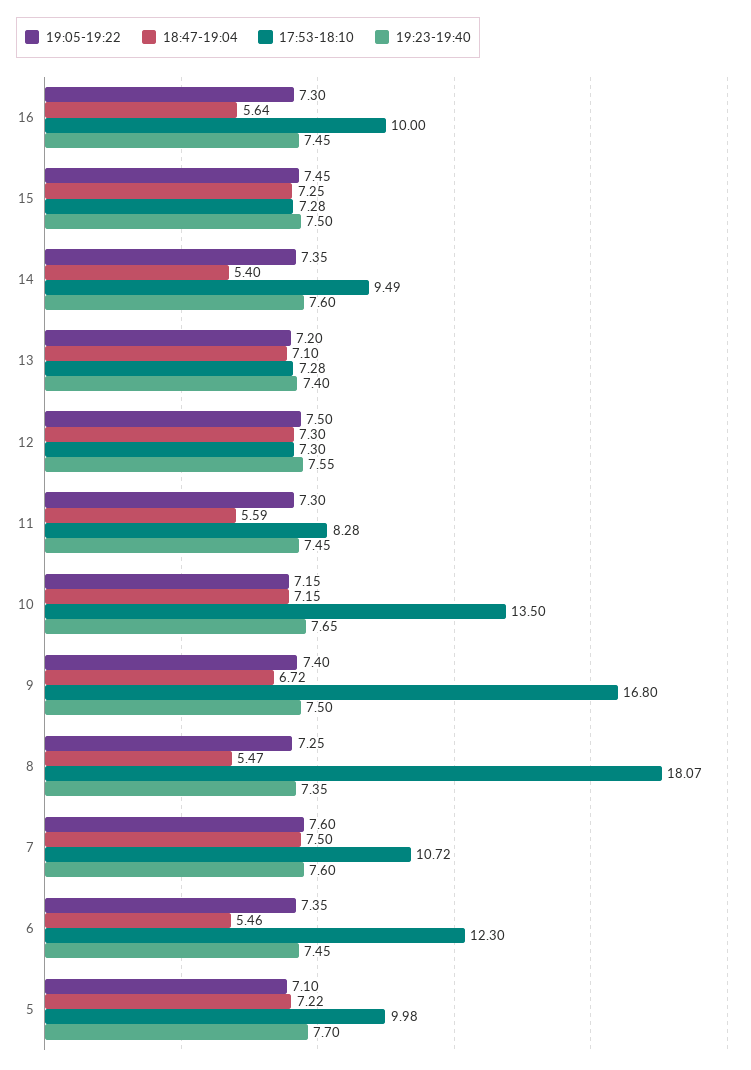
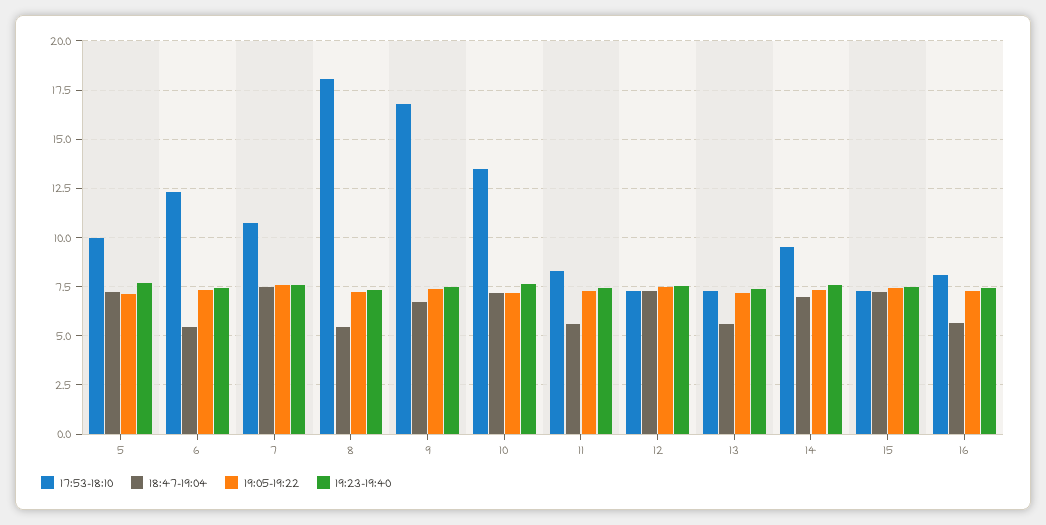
17:53-18:10, 16: 10 -> 8
18:47-19:04, 14: 5.4 -> 7
18:47-19:04, 13: 7.1 -> 5.5

